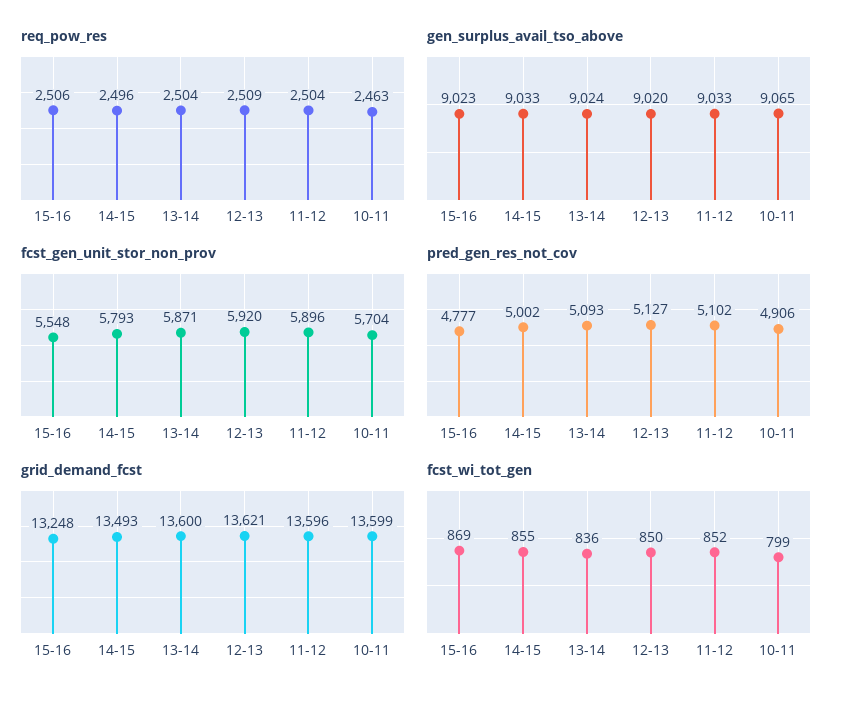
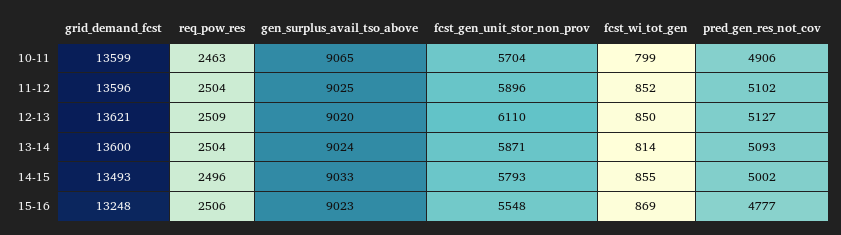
gen_surplus_avail_tso_above, 11-12: 9033 -> 9025
fcst_gen_unit_stor_non_prov, 12-13: 5920 -> 6110
fcst_wi_tot_gen, 13-14: 836 -> 814

